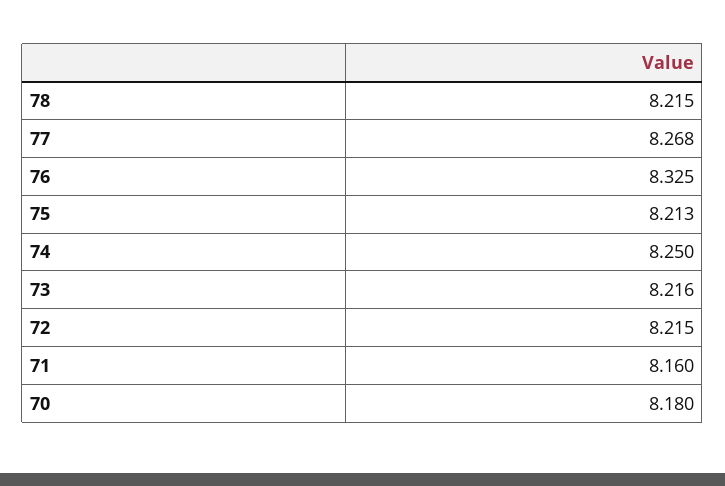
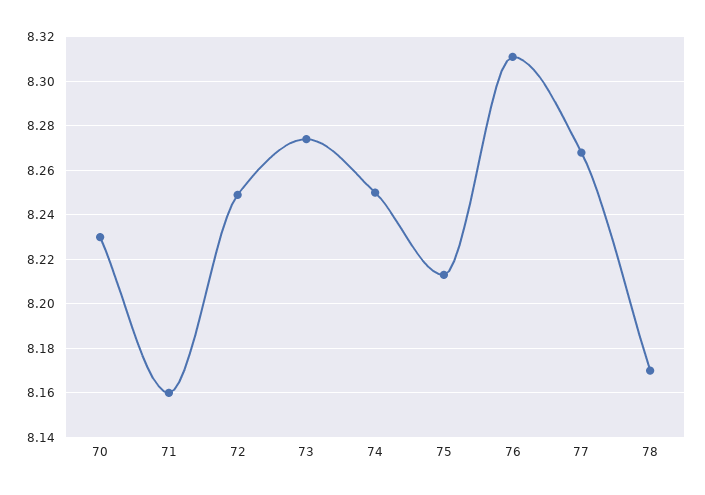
78: 8.215 -> 8.17
76: 8.325 -> 8.31
73: 8.216 -> 8.275
72: 8.215 -> 8.25
70: 8.18 -> 8.23

